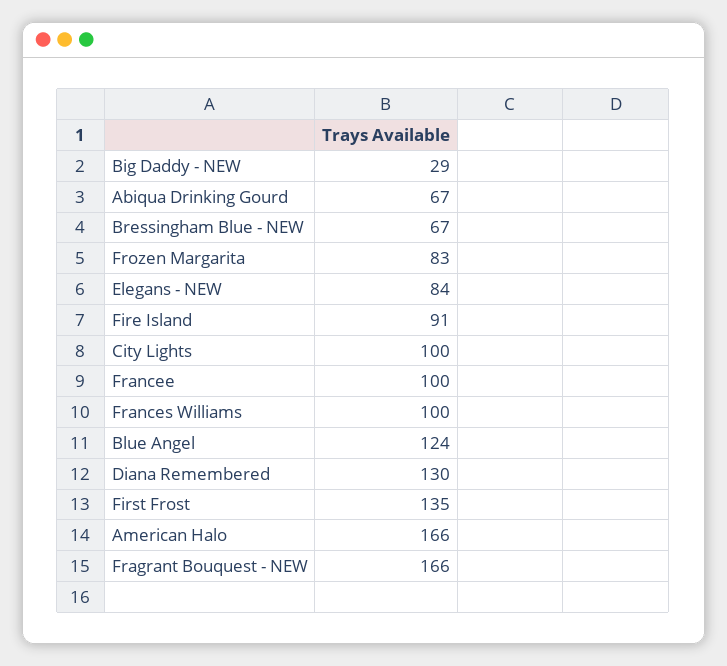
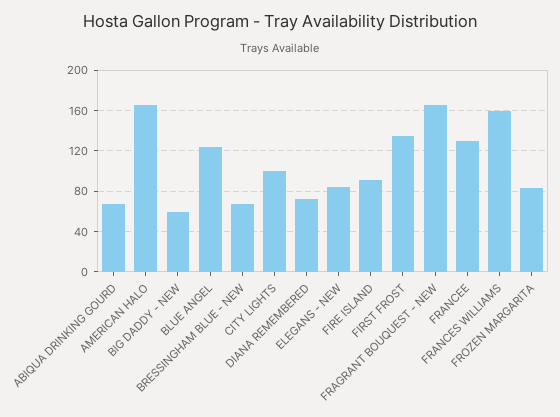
Big Daddy - NEW: 29 -> 60
Francee: 100 -> 130
Frances Williams: 100 -> 160
Diana Remembered: 130 -> 70

